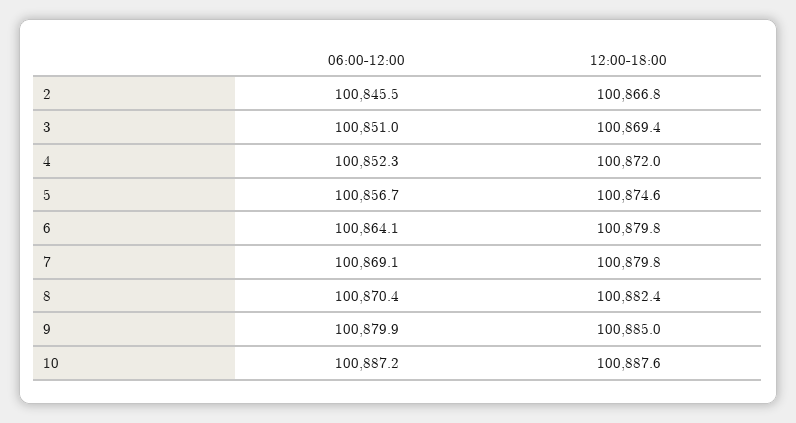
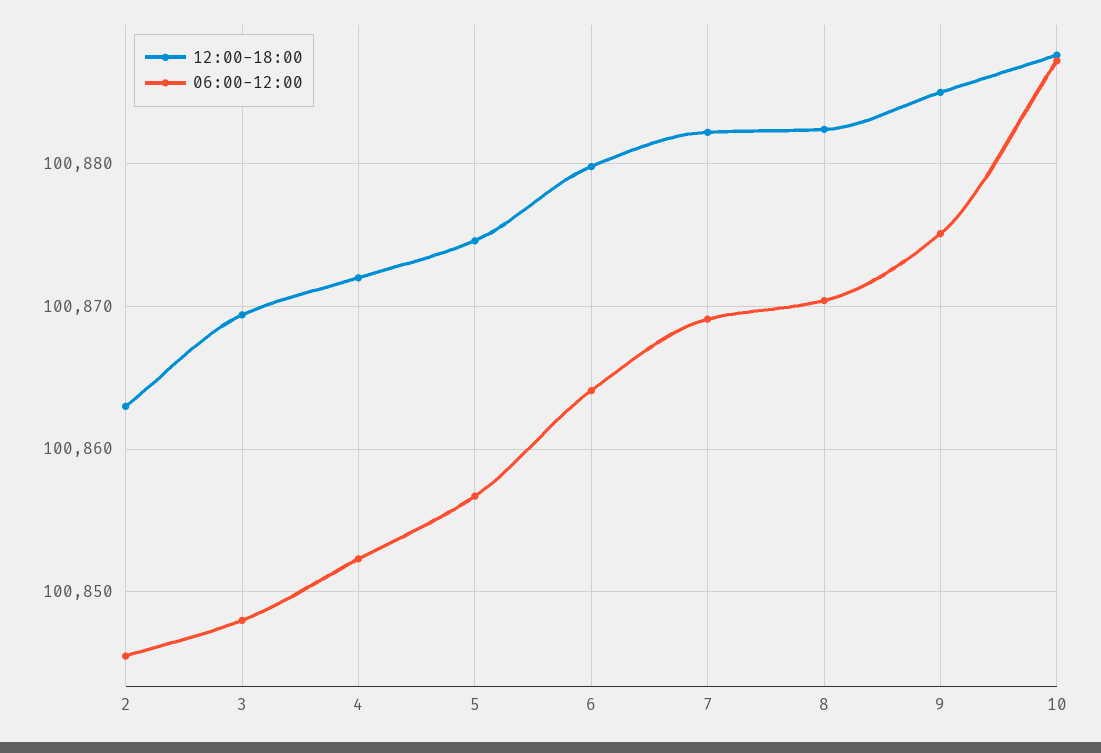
12:00-18:00, 2: 100866.8 -> 100863
06:00-12:00, 3: 100851 -> 100848
12:00-18:00, 7: 100879.8 -> 100882
06:00-12:00, 9: 100879.9 -> 100875

